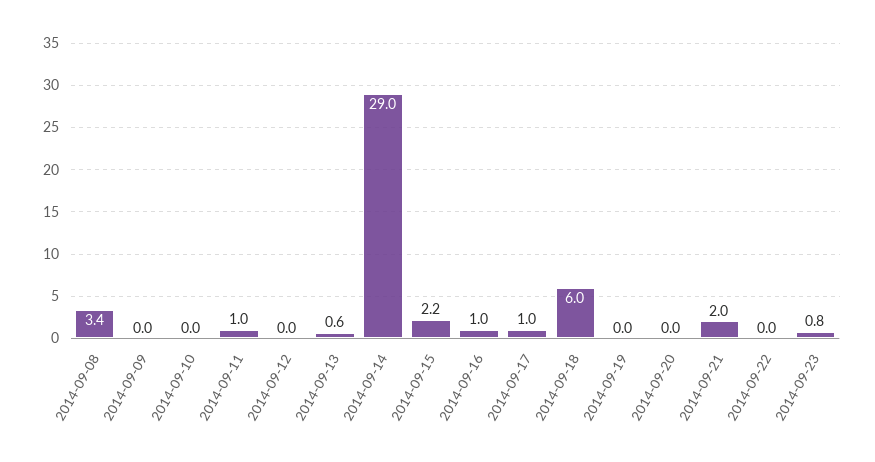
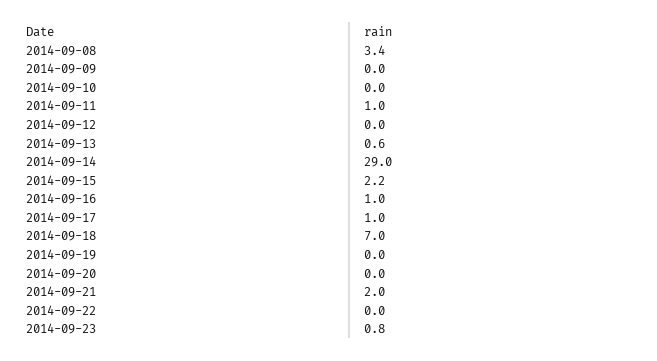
2014-09-18: 6 -> 7

